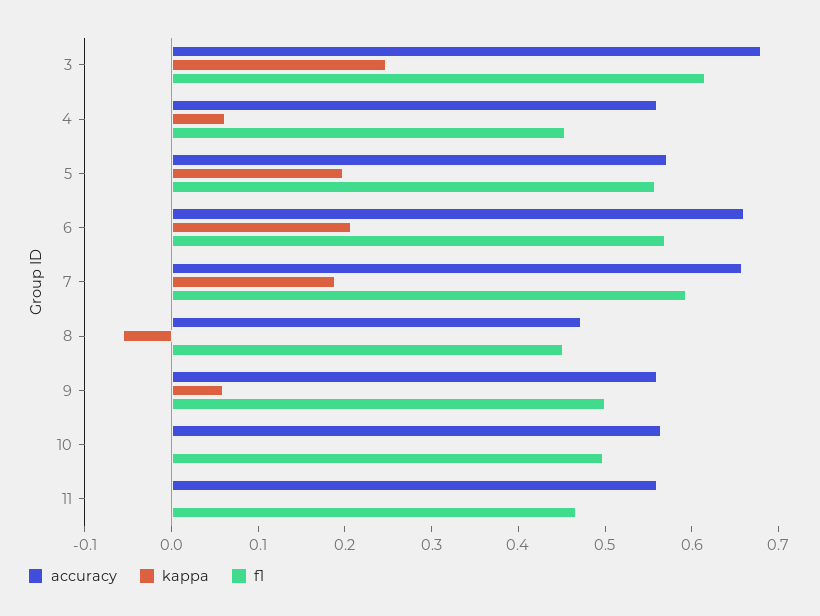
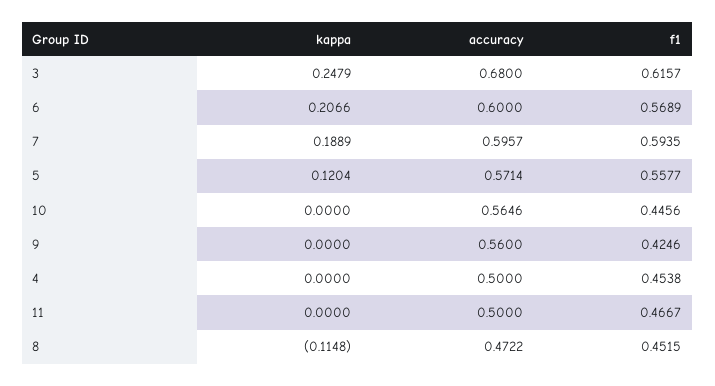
accuracy, 4: 0.56 -> 0.5
kappa, 4: 0.06 -> 0
kappa, 5: 0.2 -> 0.1204
accuracy, 6: 0.66 -> 0.6
accuracy, 7: 0.66 -> 0.5957
kappa, 8: -0.06 -> -0.1148
kappa, 9: 0.06 -> 0
f1, 9: 0.5 -> 0.4246
f1, 10: 0.5 -> 0.4456
accuracy, 11: 0.56 -> 0.5

